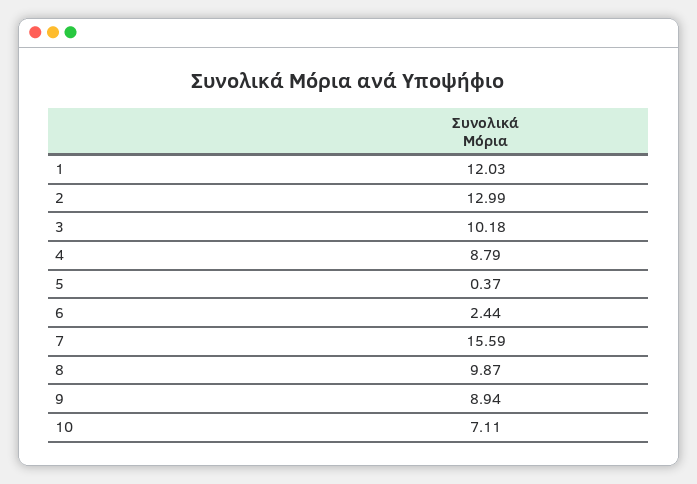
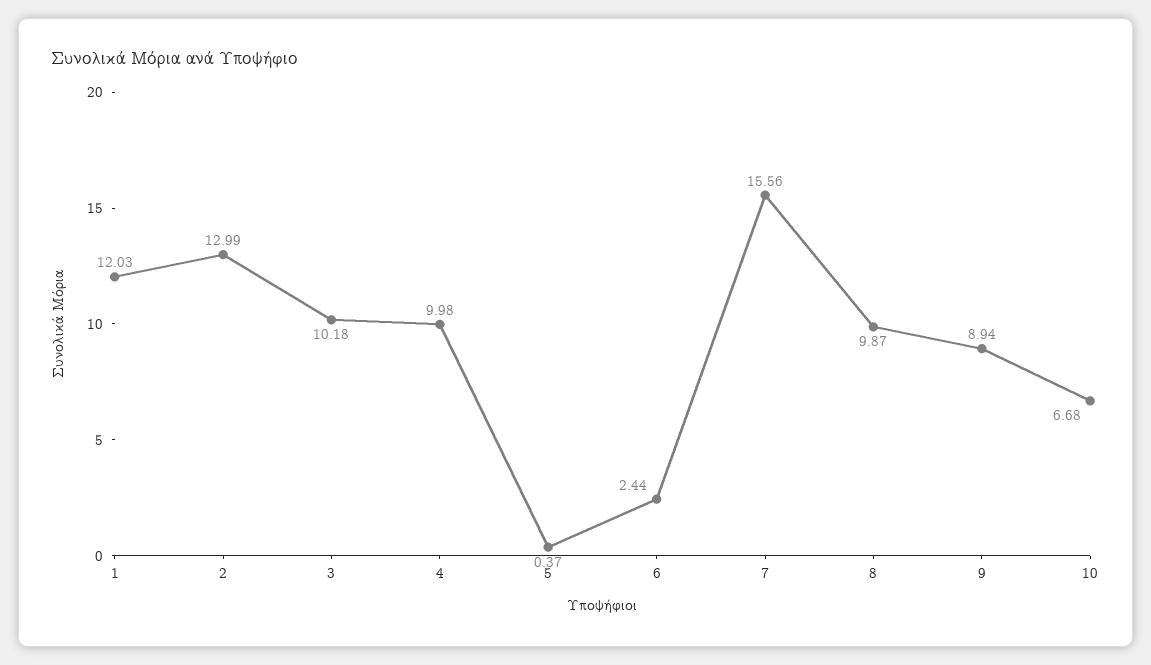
4: 8.79 -> 9.98
7: 15.59 -> 15.56
10: 7.11 -> 6.68

